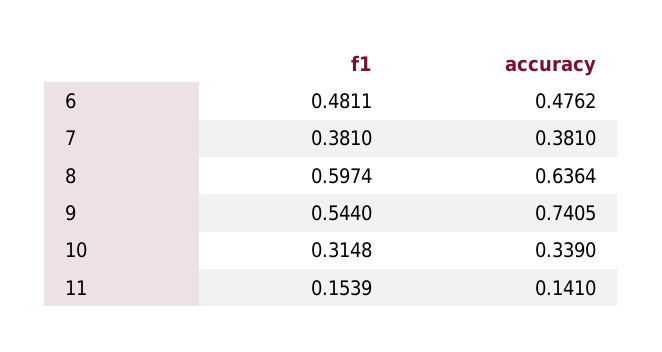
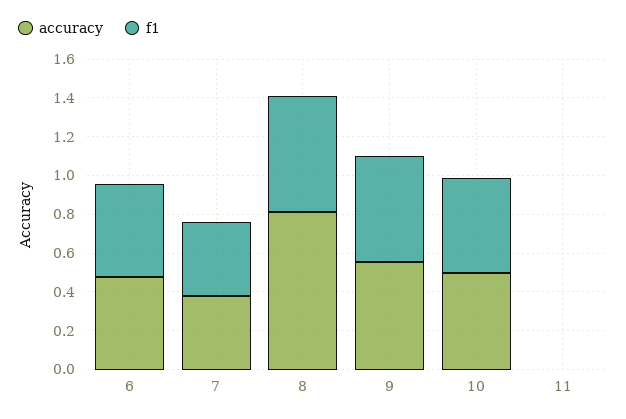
accuracy, 8: 0.6364 -> 0.8
accuracy, 9: 0.7405 -> 0.55
f1, 10: 0.3148 -> 0.5
accuracy, 10: 0.339 -> 0.5
f1, 11: 0.1539 -> 0
accuracy, 11: 0.141 -> 0

